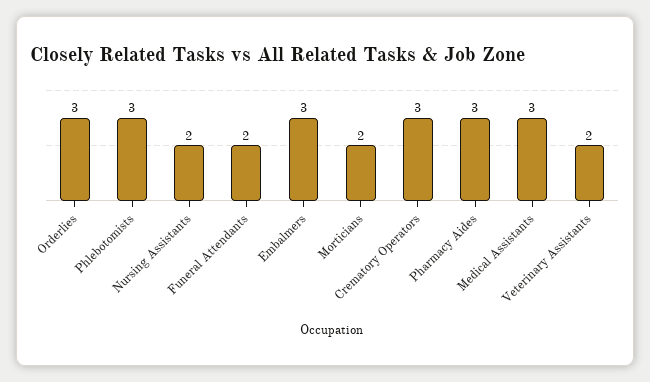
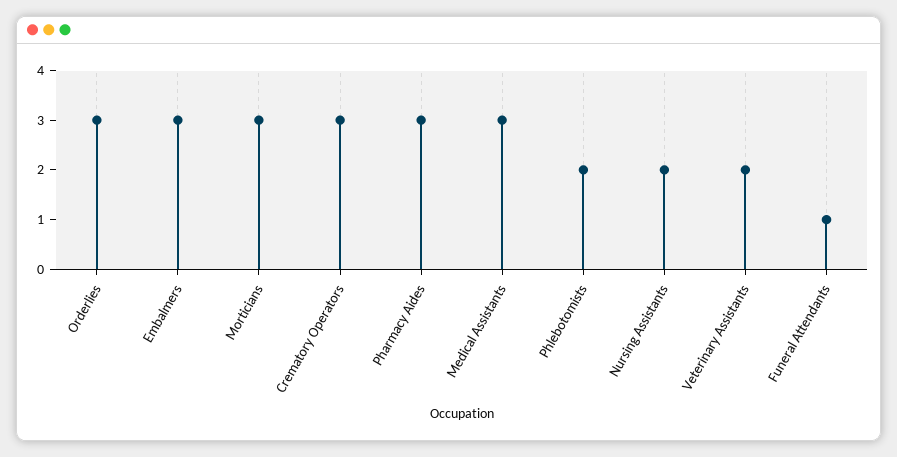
Phlebotomists: 3 -> 2
Funeral Attendants: 2 -> 1
Morticians: 2 -> 3

